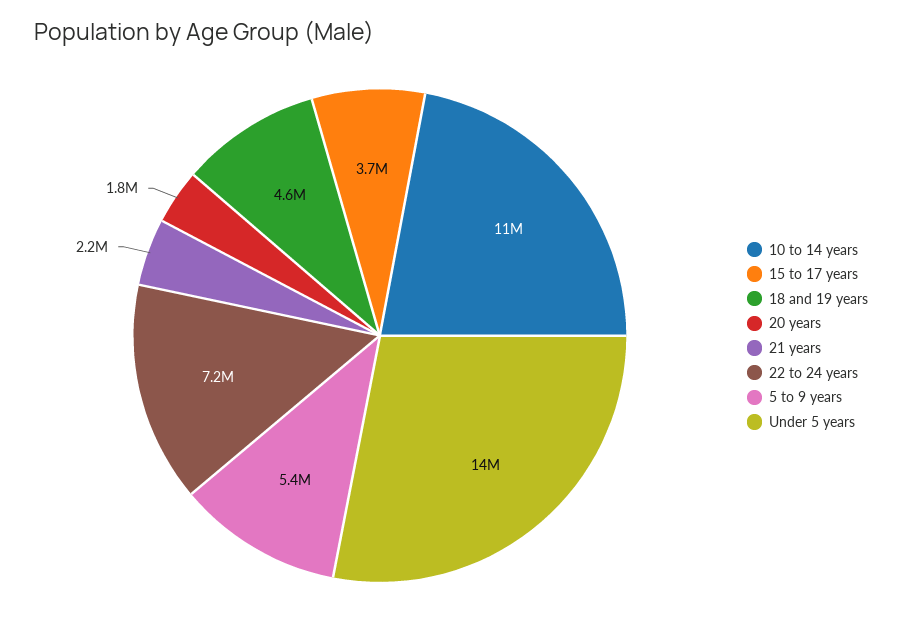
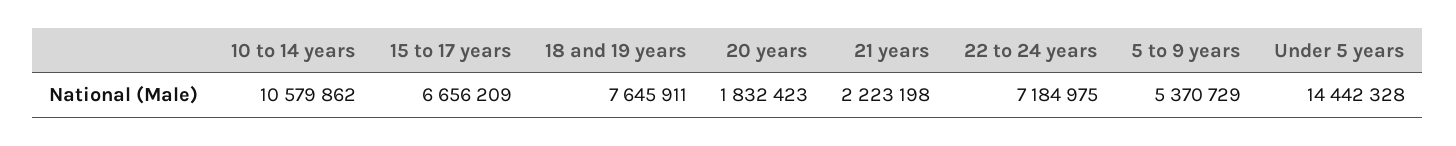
15 to 17 years: 3700000 -> 6656209
18 and 19 years: 4600000 -> 7645911

